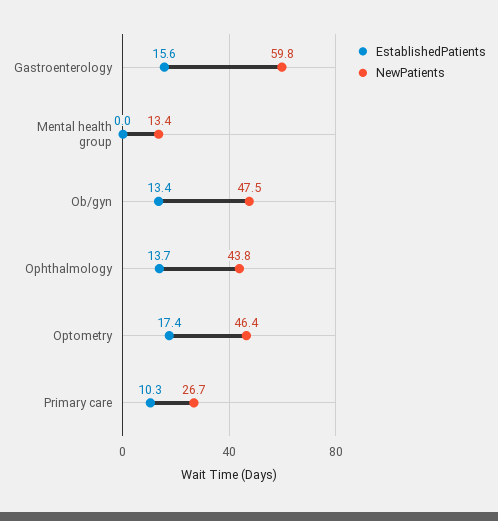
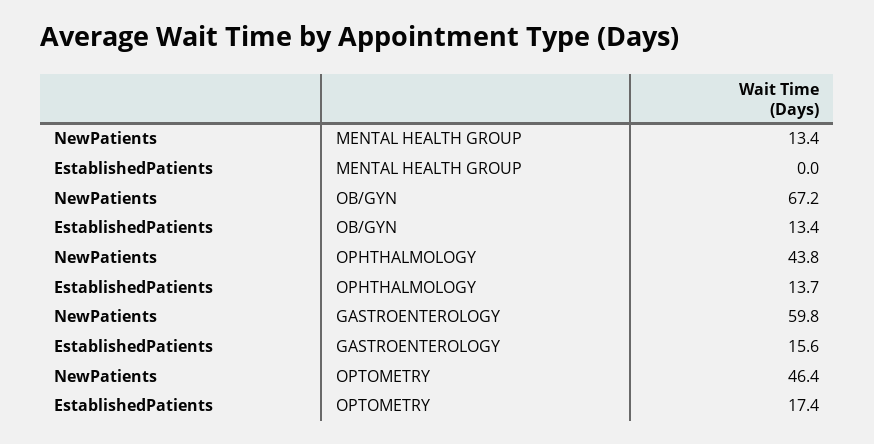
NewPatients, Ob/gyn: 47.5 -> 67.2
EstablishedPatients, Primary care: 10.3 -> none
NewPatients, Primary care: 26.7 -> none

